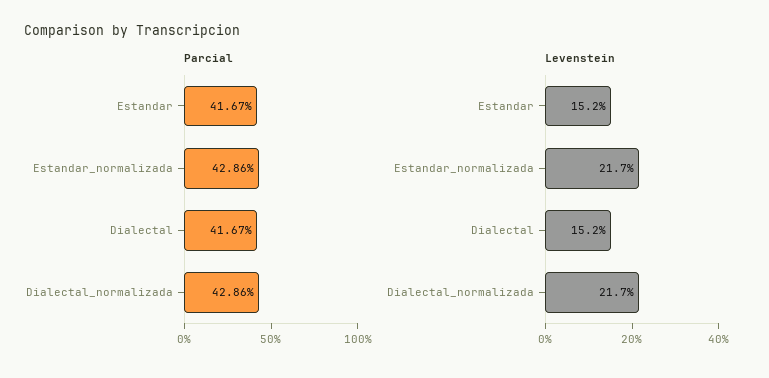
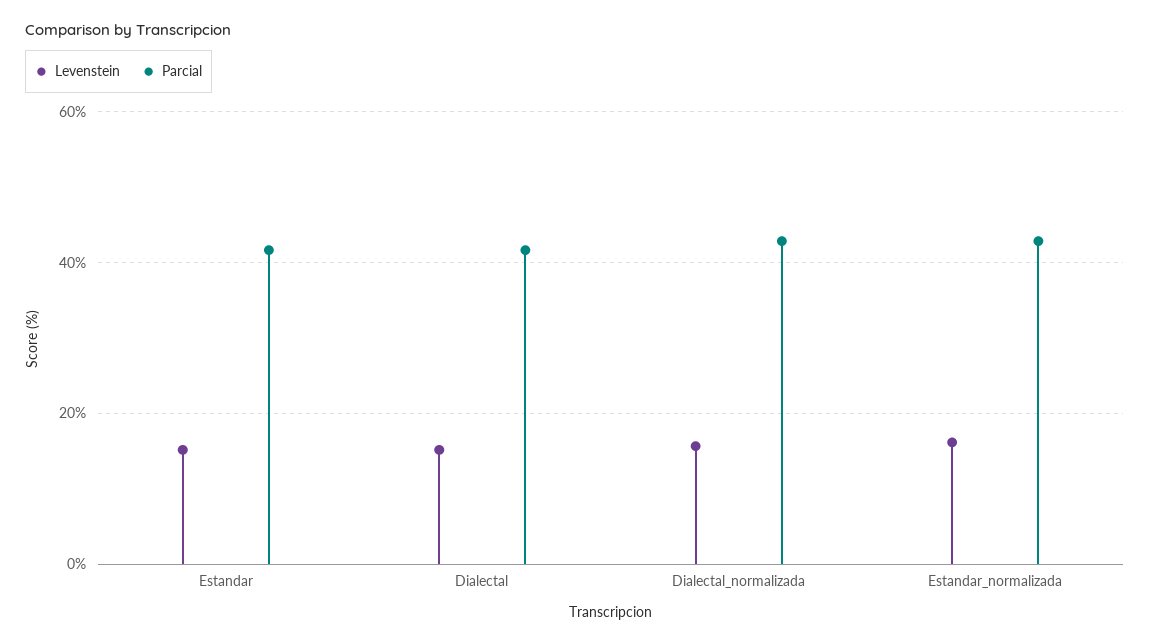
Levenstein, Estandar_normalizada: 21.7 -> 16
Levenstein, Dialectal_normalizada: 21.7 -> 16

